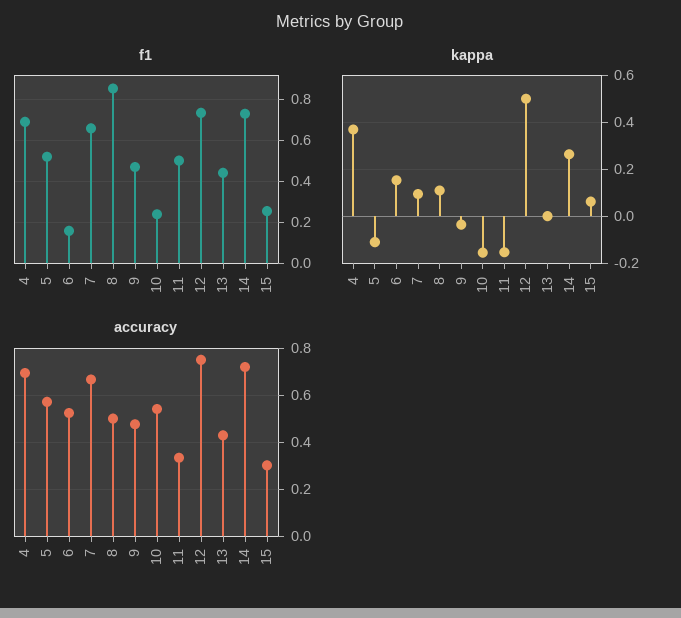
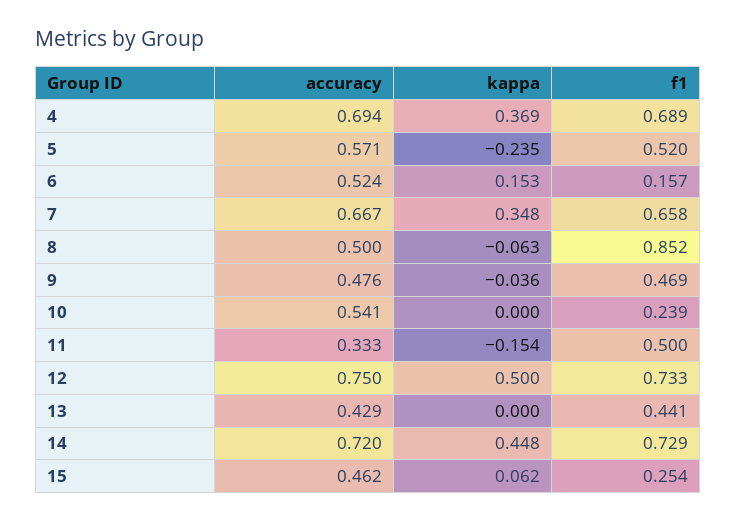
kappa, 5: -0.1 -> -0.235
kappa, 7: 0.1 -> 0.348
kappa, 8: 0.1 -> -0.063
kappa, 10: -0.15 -> 0
kappa, 14: 0.25 -> 0.448
accuracy, 15: 0.3 -> 0.462

